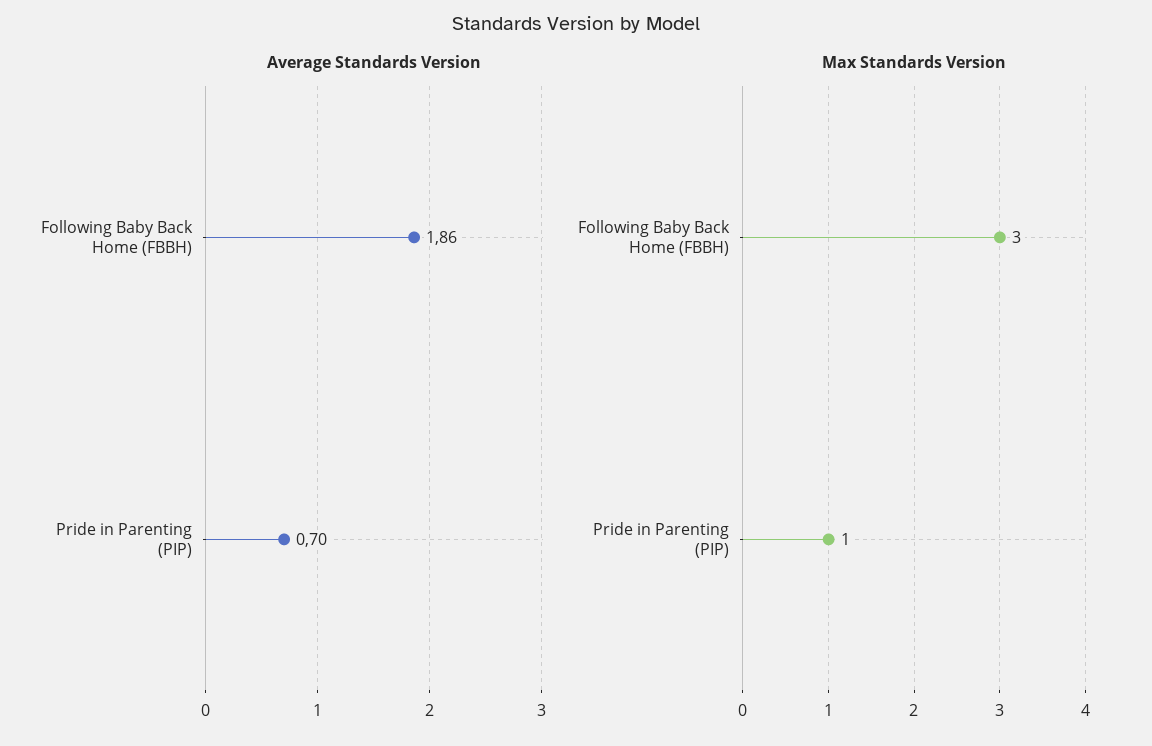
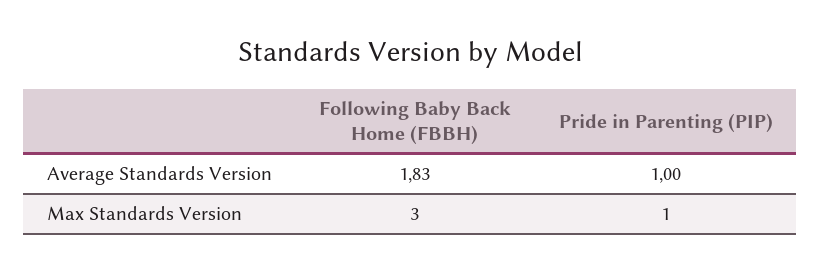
Average Standards Version, Following Baby Back Home (FBBH): 1.86 -> 1.83
Average Standards Version, Pride in Parenting (PIP): 0.7 -> 1

